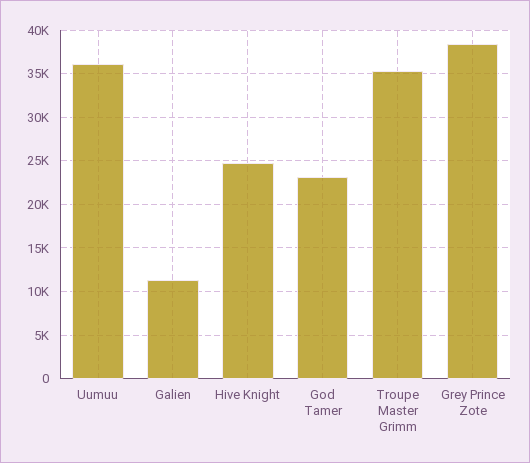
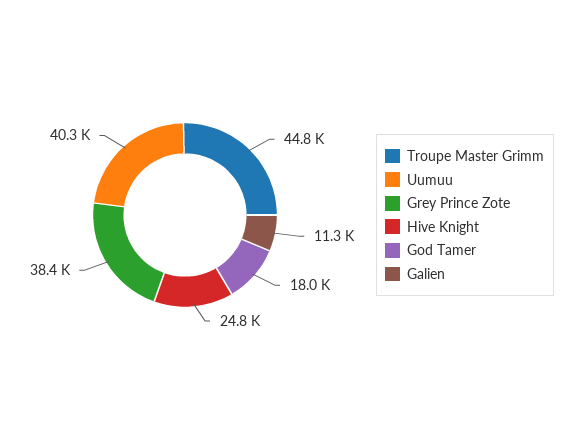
Uumuu: 36000 -> 40300
God Tamer: 23000 -> 18000
Troupe Master Grimm: 35000 -> 44800

